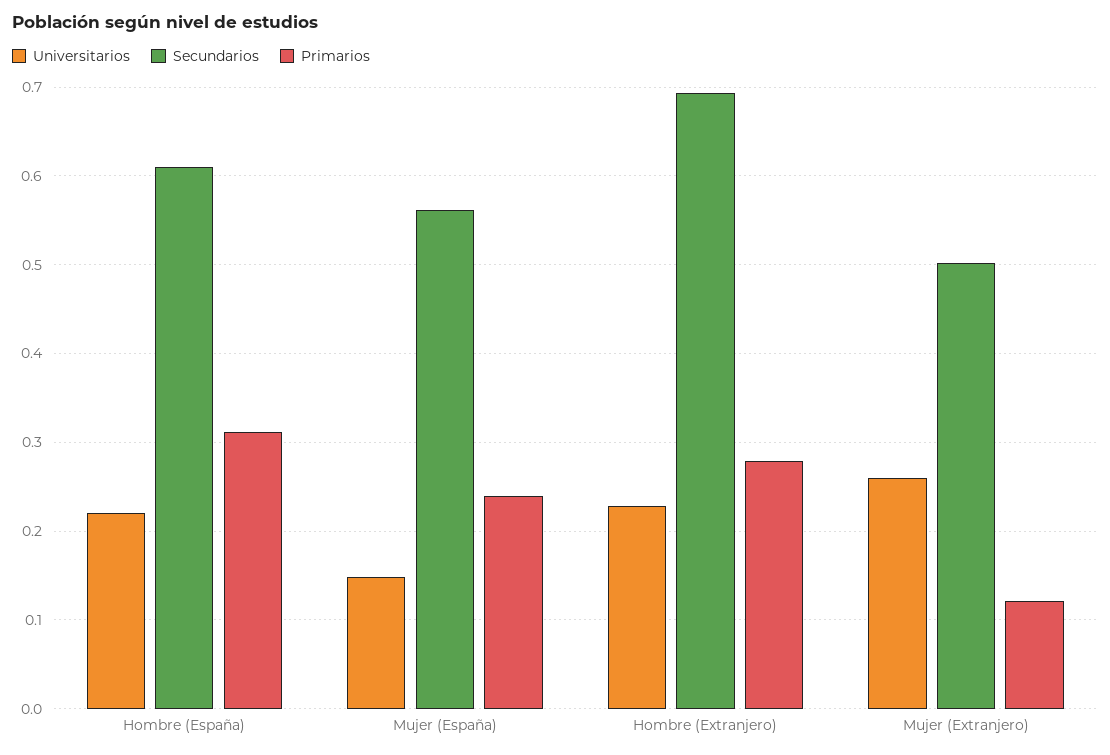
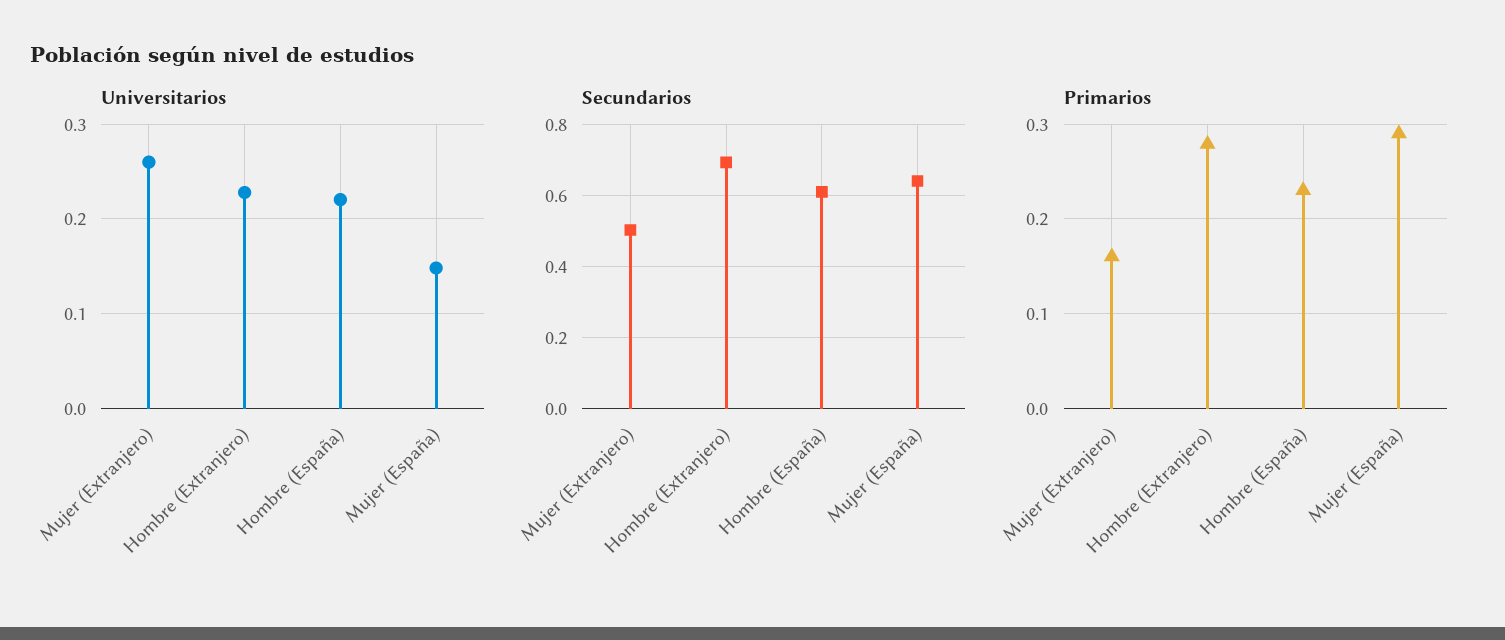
Primarios, Hombre (España): 0.31 -> 0.23
Secundarios, Mujer (España): 0.56 -> 0.64
Primarios, Mujer (España): 0.24 -> 0.29
Primarios, Mujer (Extranjero): 0.12 -> 0.16

